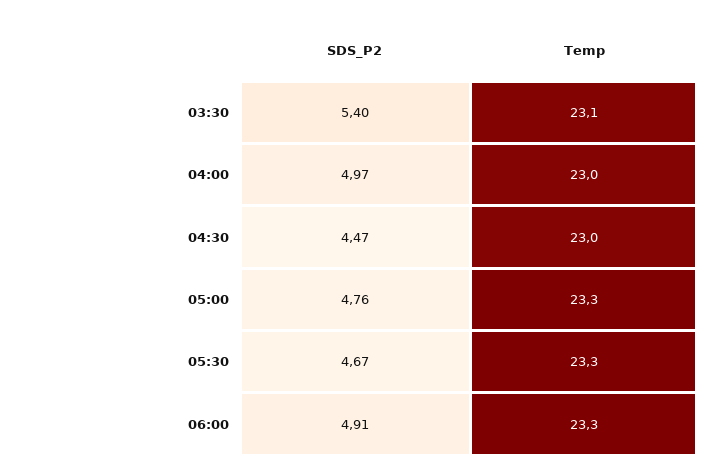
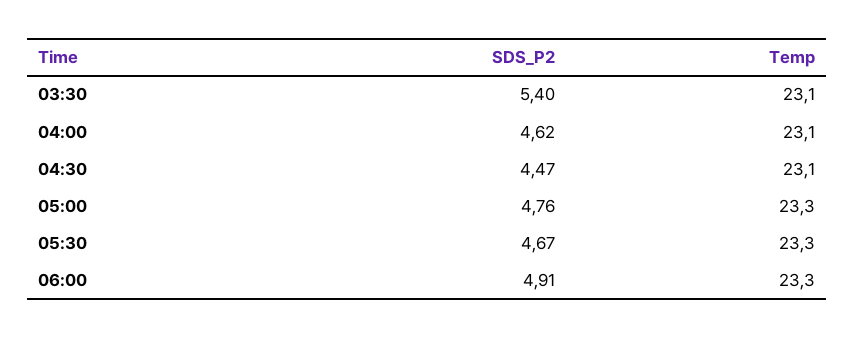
SDS_P2, 04:00: 4.97 -> 4.62
Temp, 04:00: 23 -> 23.1
Temp, 04:30: 23 -> 23.1

